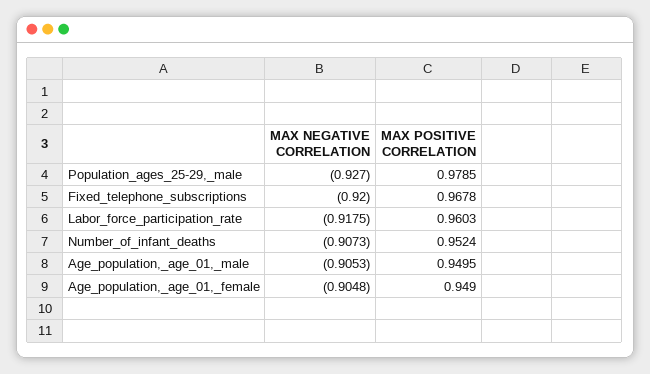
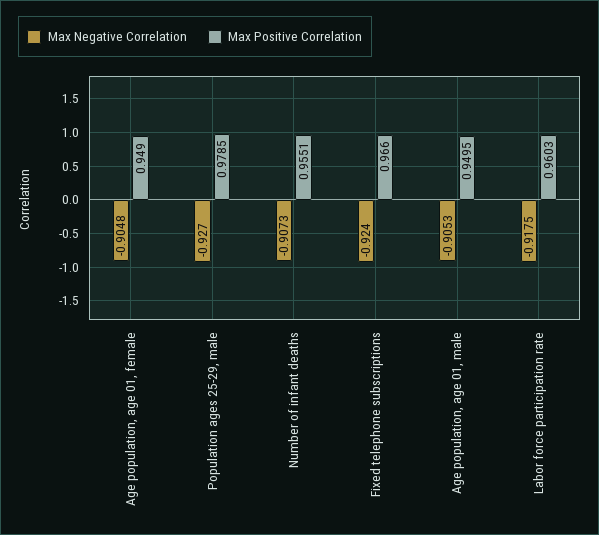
MAX NEGATIVE CORRELATION, Fixed_telephone_subscriptions: -0.92 -> -0.924
MAX POSITIVE CORRELATION, Fixed_telephone_subscriptions: 0.9678 -> 0.966
MAX POSITIVE CORRELATION, Number_of_infant_deaths: 0.9524 -> 0.9551

